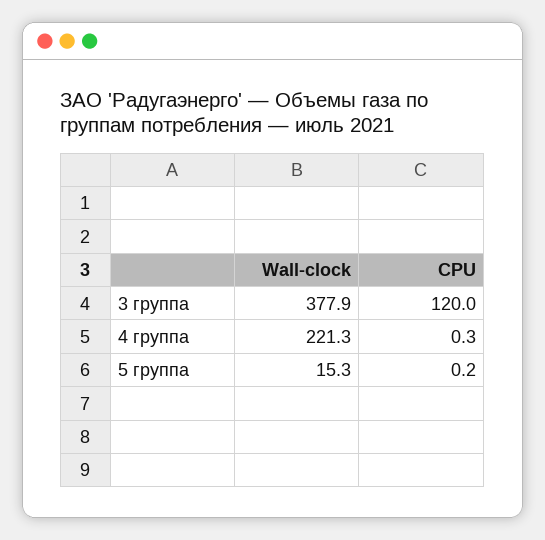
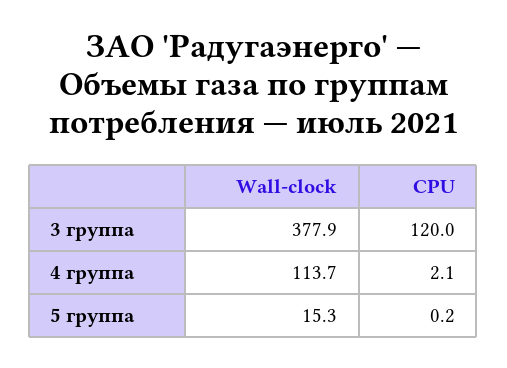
Wall-clock, 4 группа: 221.3 -> 113.7
CPU, 4 группа: 0.3 -> 2.1

